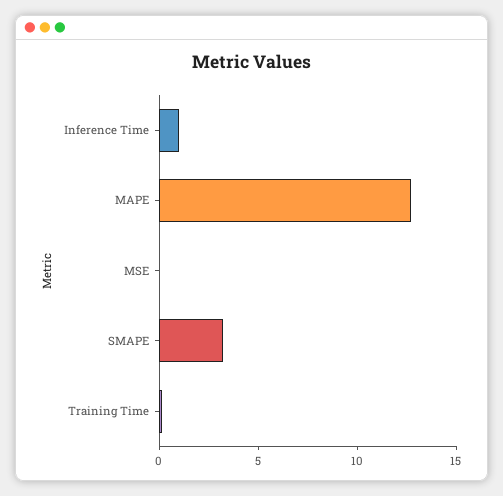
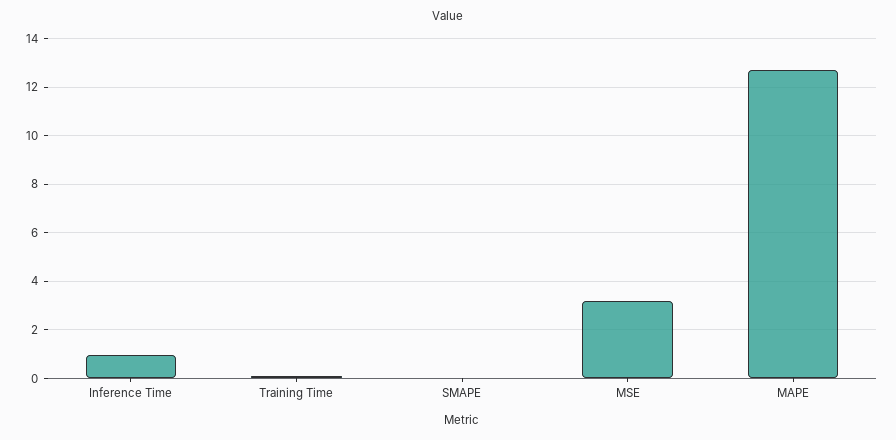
MSE: 0 -> 3.25
SMAPE: 3 -> 0

